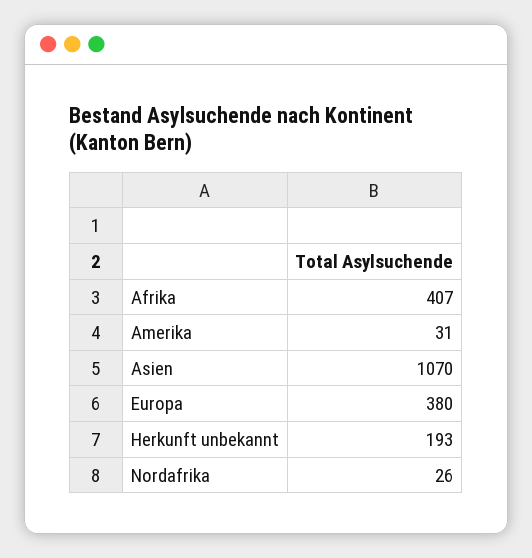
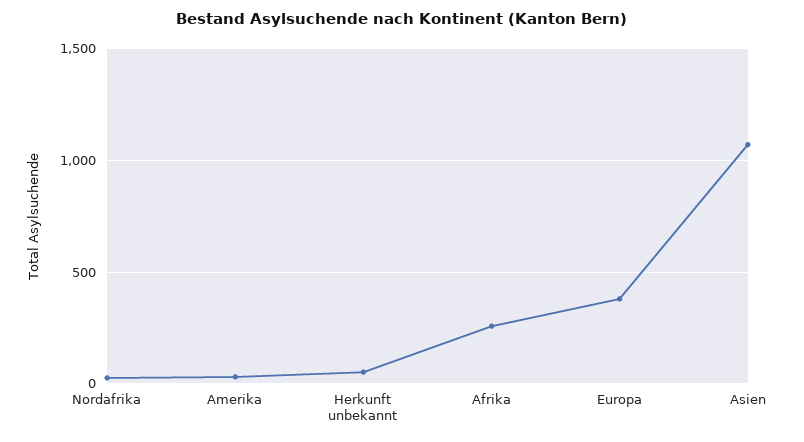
Afrika: 407 -> 250
Herkunft unbekannt: 193 -> 50

